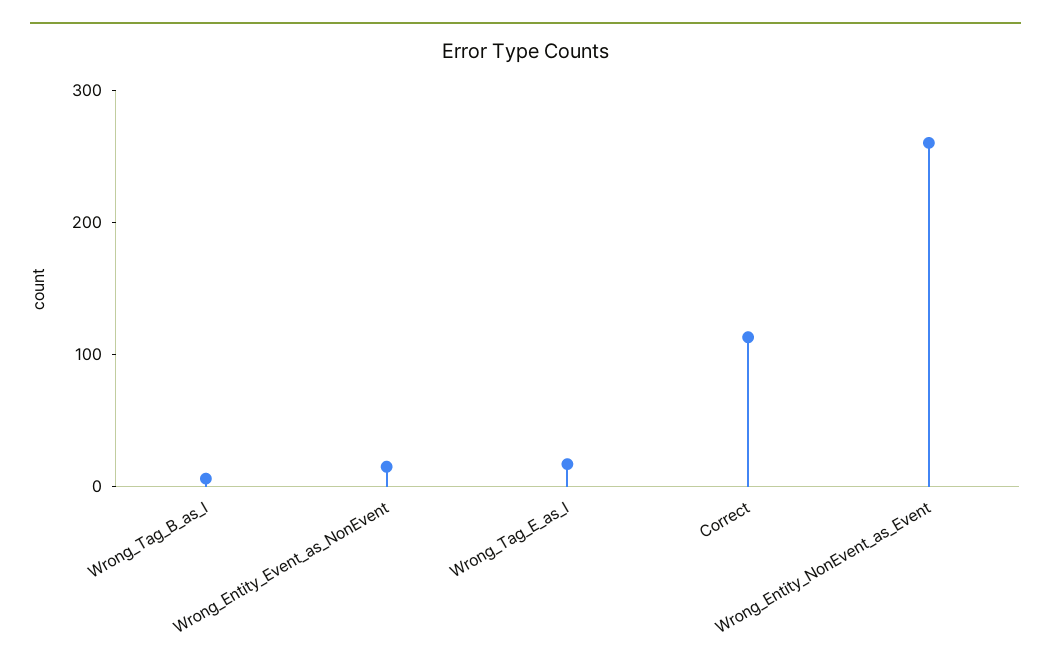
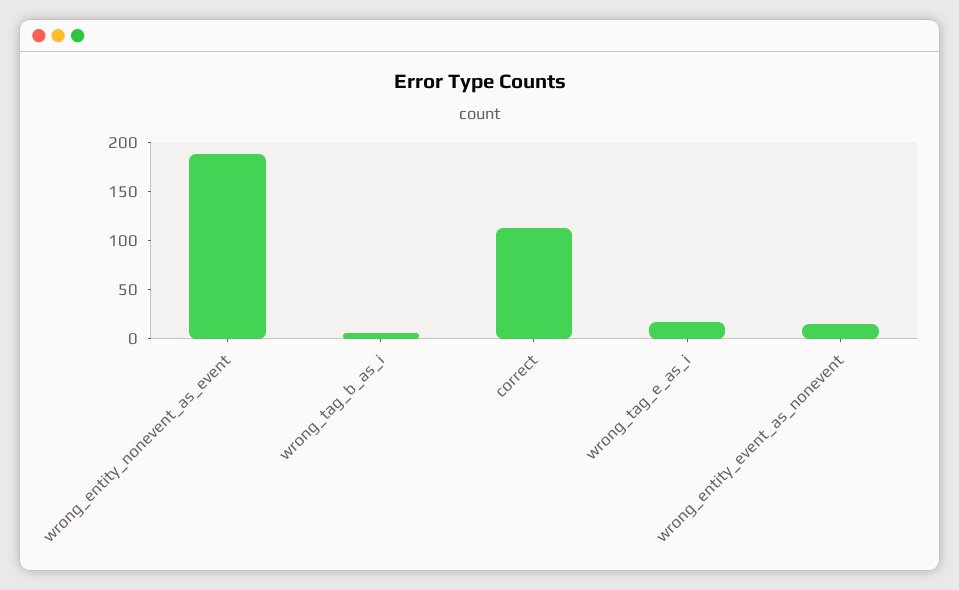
Wrong_Entity_NonEvent_as_Event: 260 -> 190

